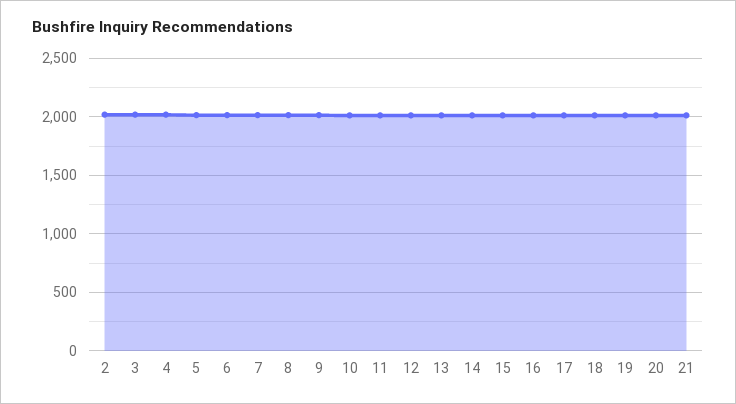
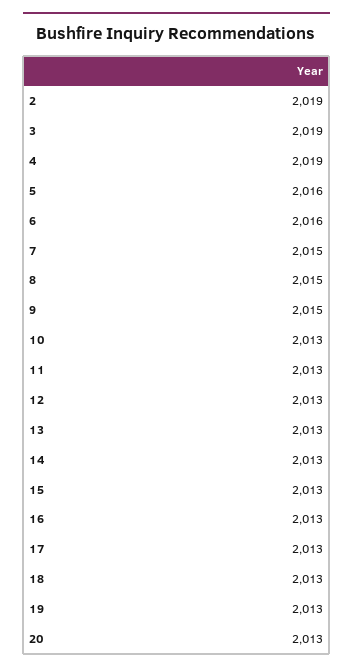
21: 2000 -> none

